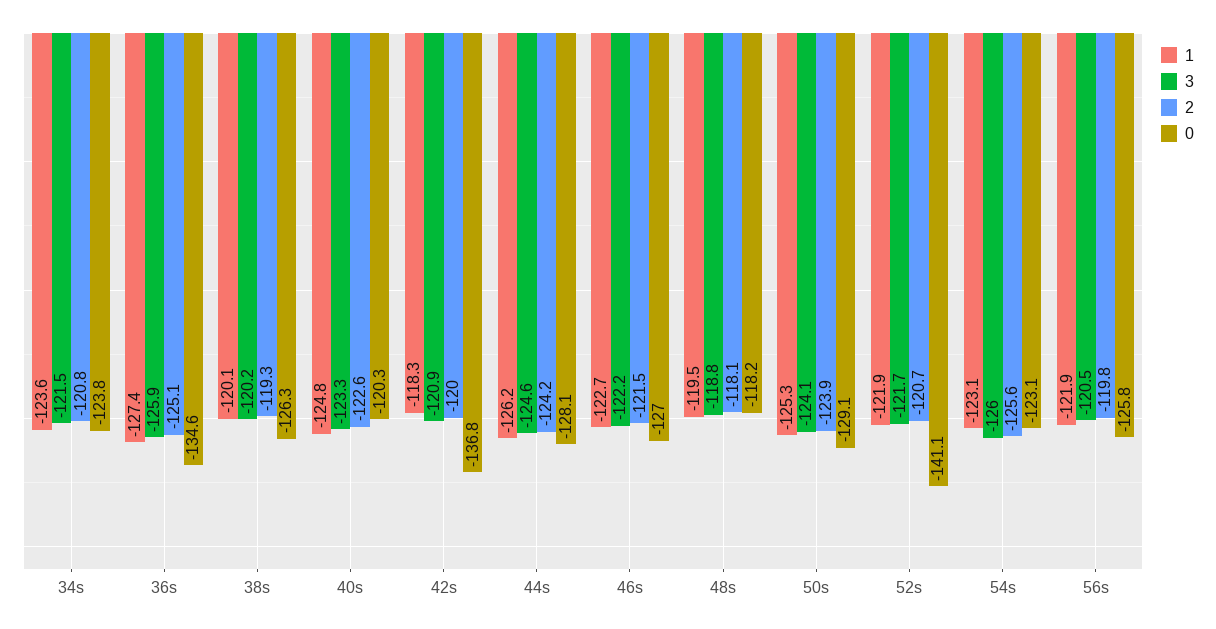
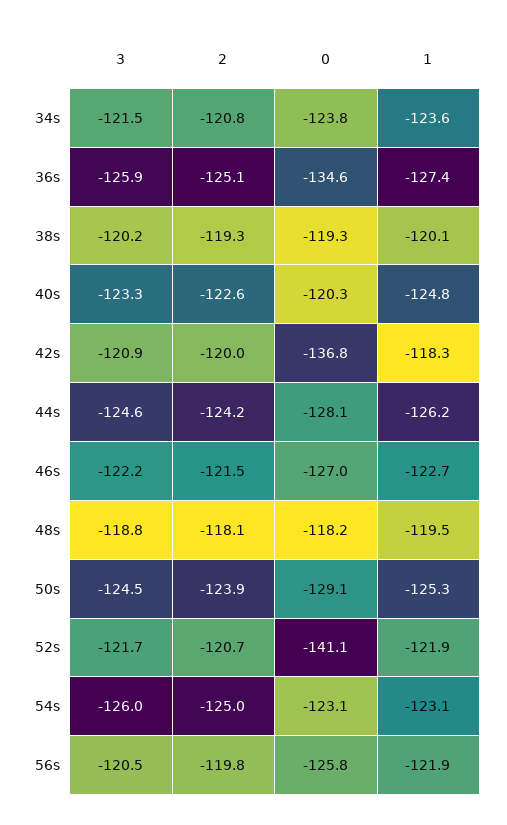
0, 38s: -126.3 -> -119.3
3, 50s: -124.1 -> -124.5
2, 54s: -125.6 -> -125

